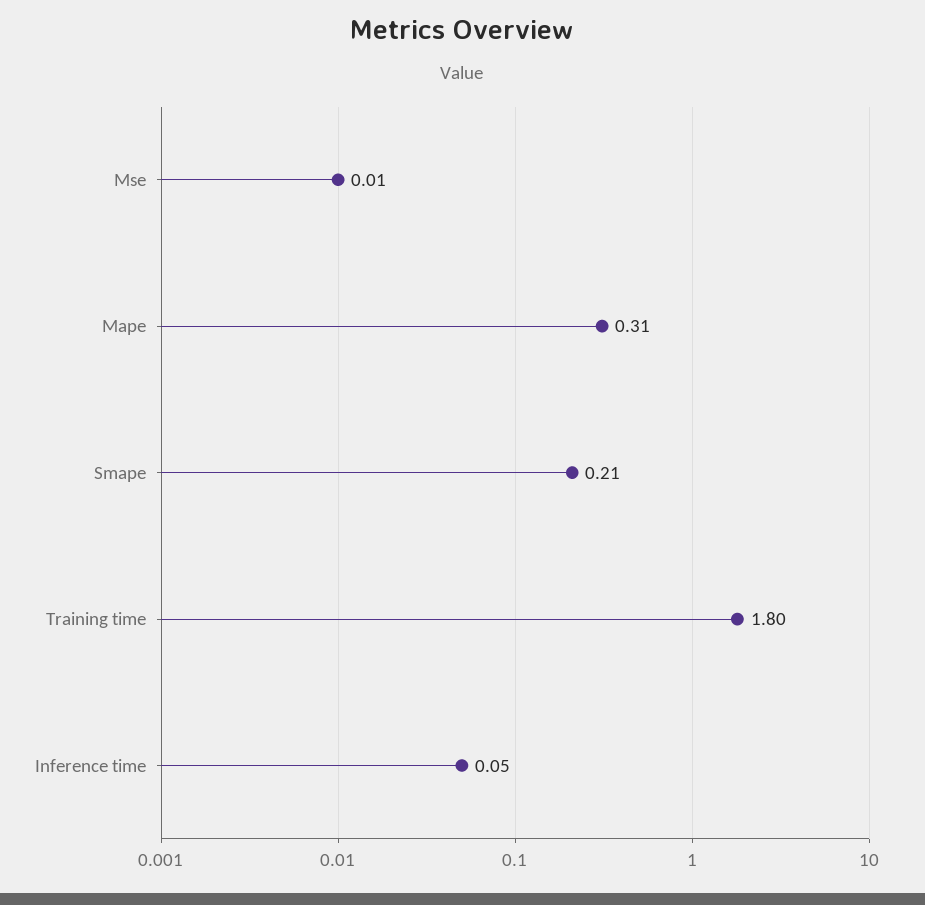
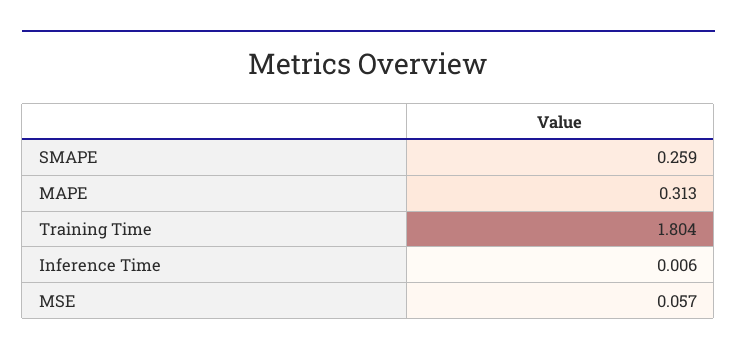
Mse: 0.01 -> 0.057
Smape: 0.21 -> 0.259
Inference time: 0.05 -> 0.006

